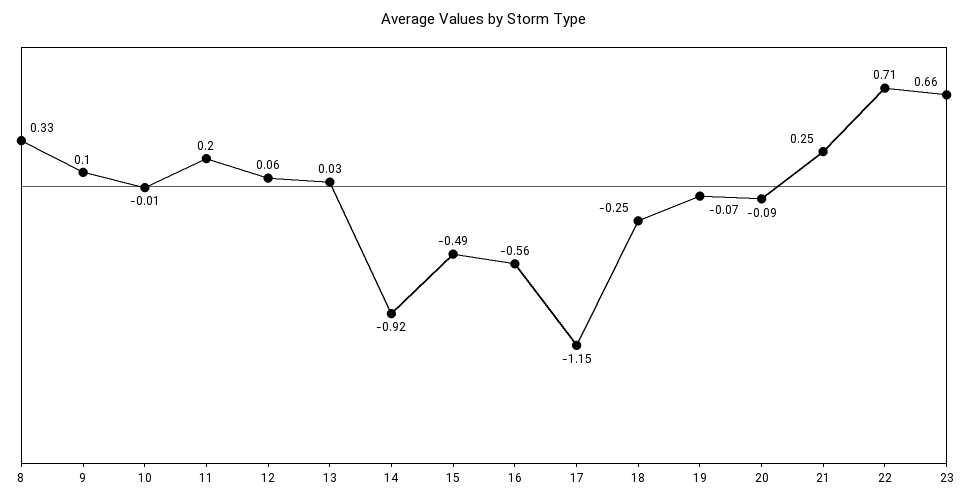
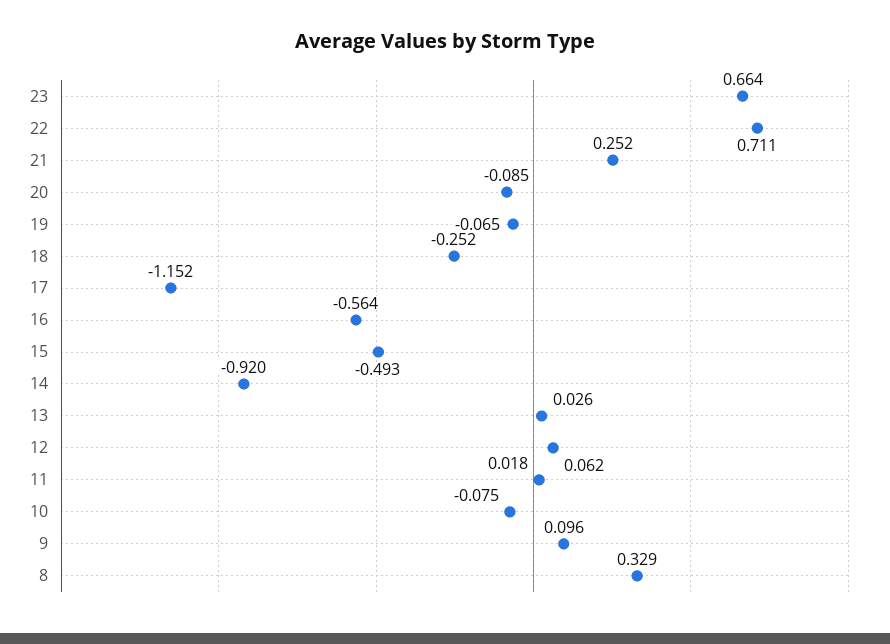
10: -0.01 -> -0.075
11: 0.2 -> 0.018

